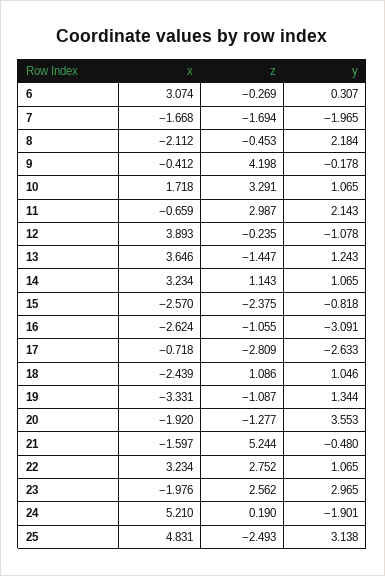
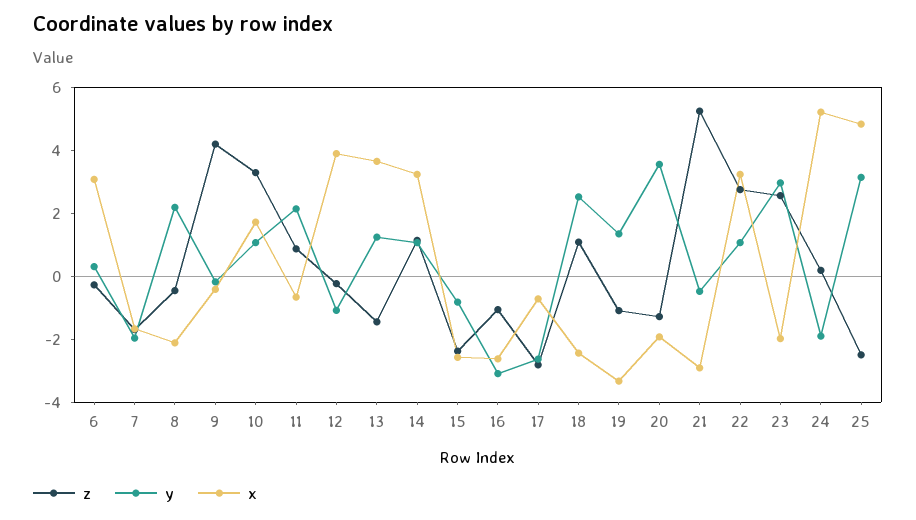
z, 11: 2.987 -> 1
y, 18: 1.046 -> 2.5
x, 21: -1.597 -> -3

